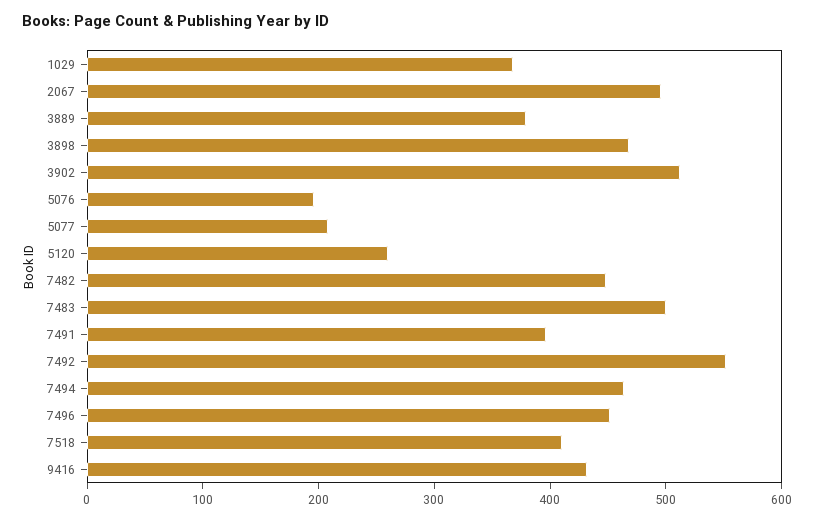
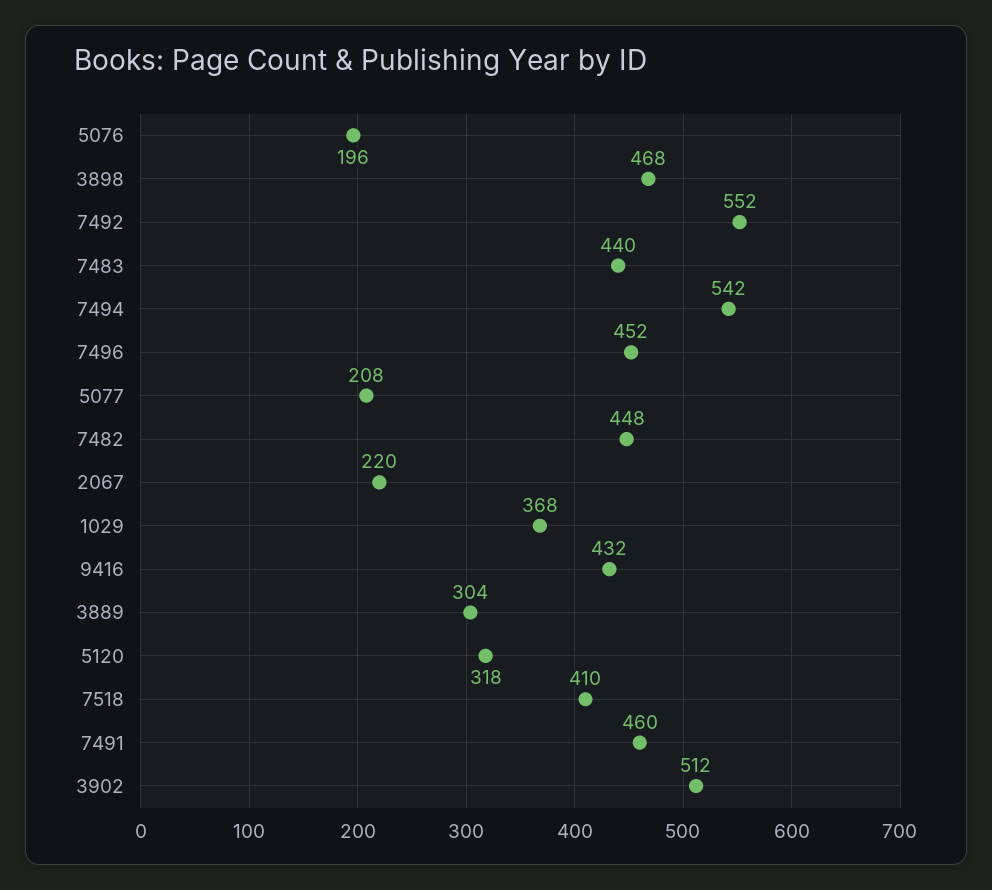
2067: 500 -> 220
3889: 380 -> 304
5120: 260 -> 318
7483: 500 -> 440
7491: 400 -> 460
7494: 460 -> 542

